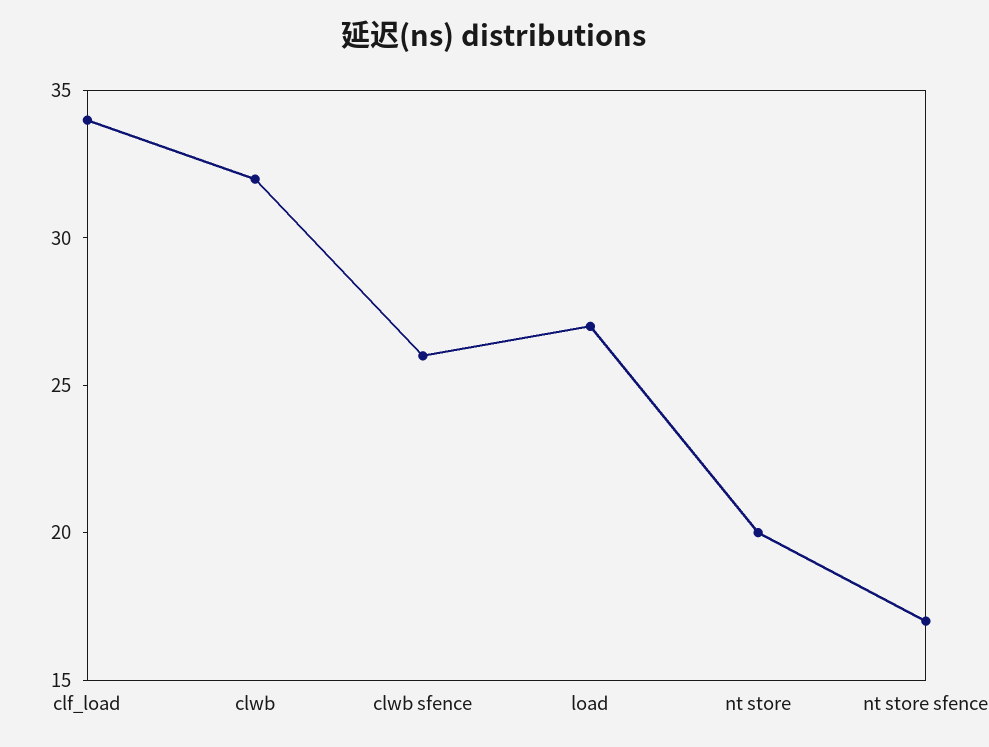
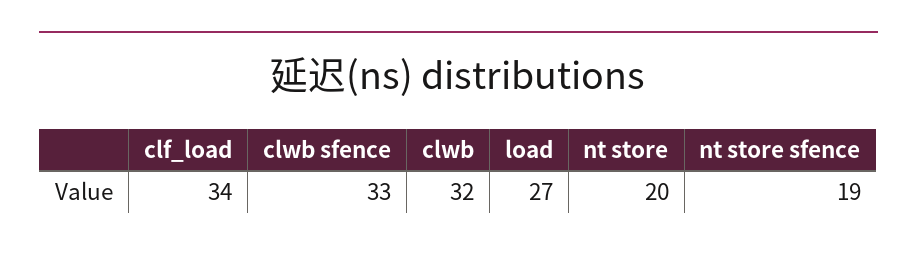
clwb sfence: 26 -> 33
nt store sfence: 17 -> 19

